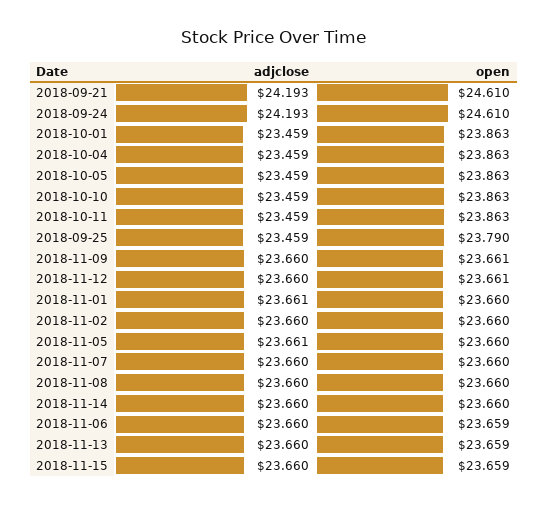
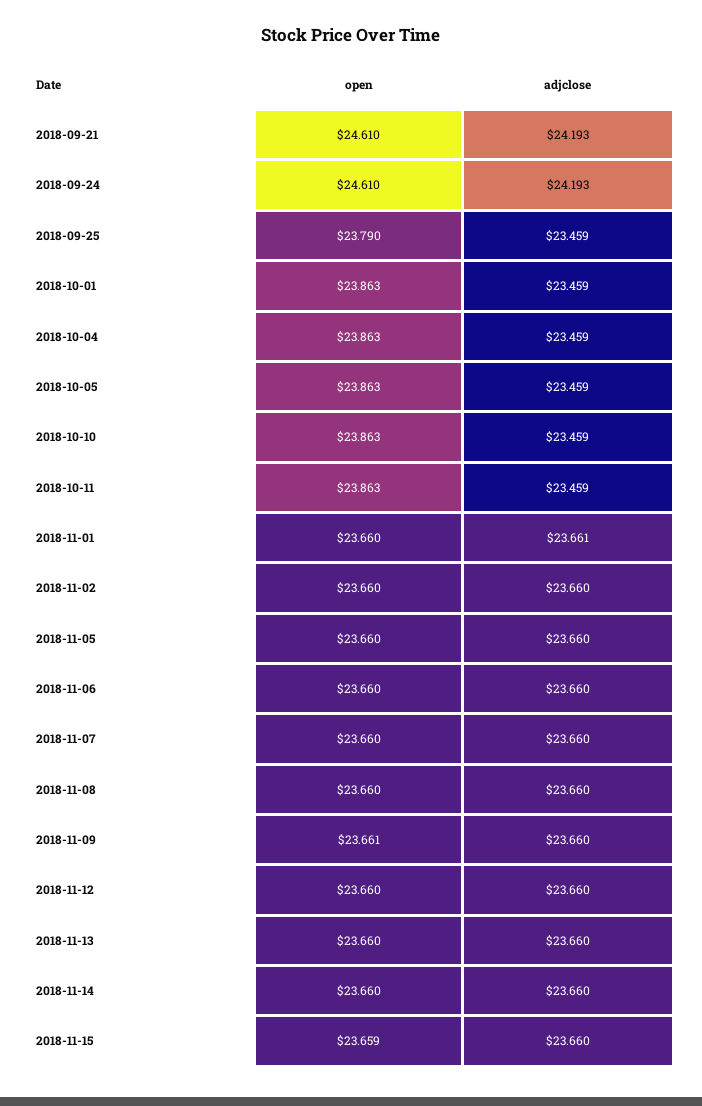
open, 2018-11-12: 23.661 -> 23.66
adjclose, 2018-11-05: 23.661 -> 23.66
open, 2018-11-06: 23.659 -> 23.66
open, 2018-11-13: 23.659 -> 23.66

